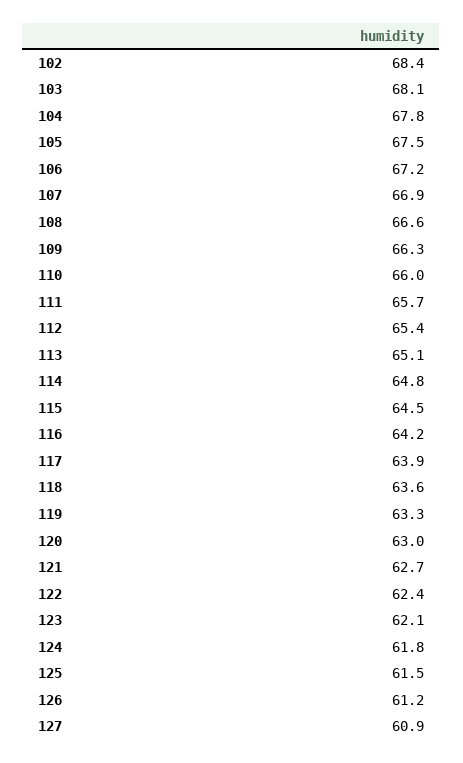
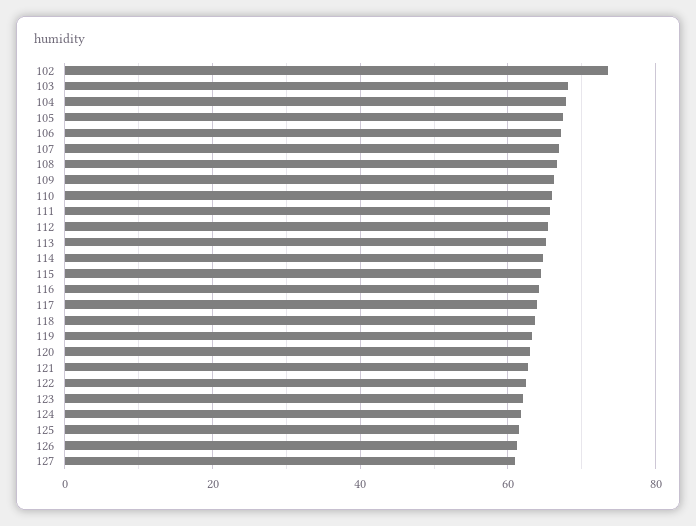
102: 68.4 -> 74

